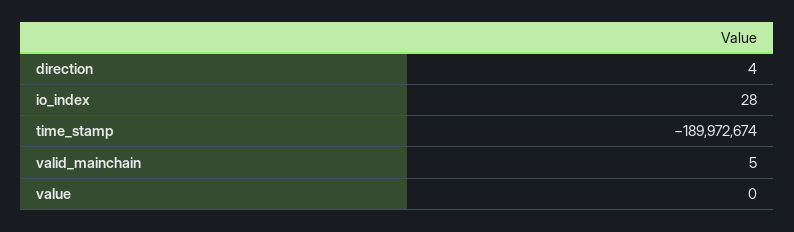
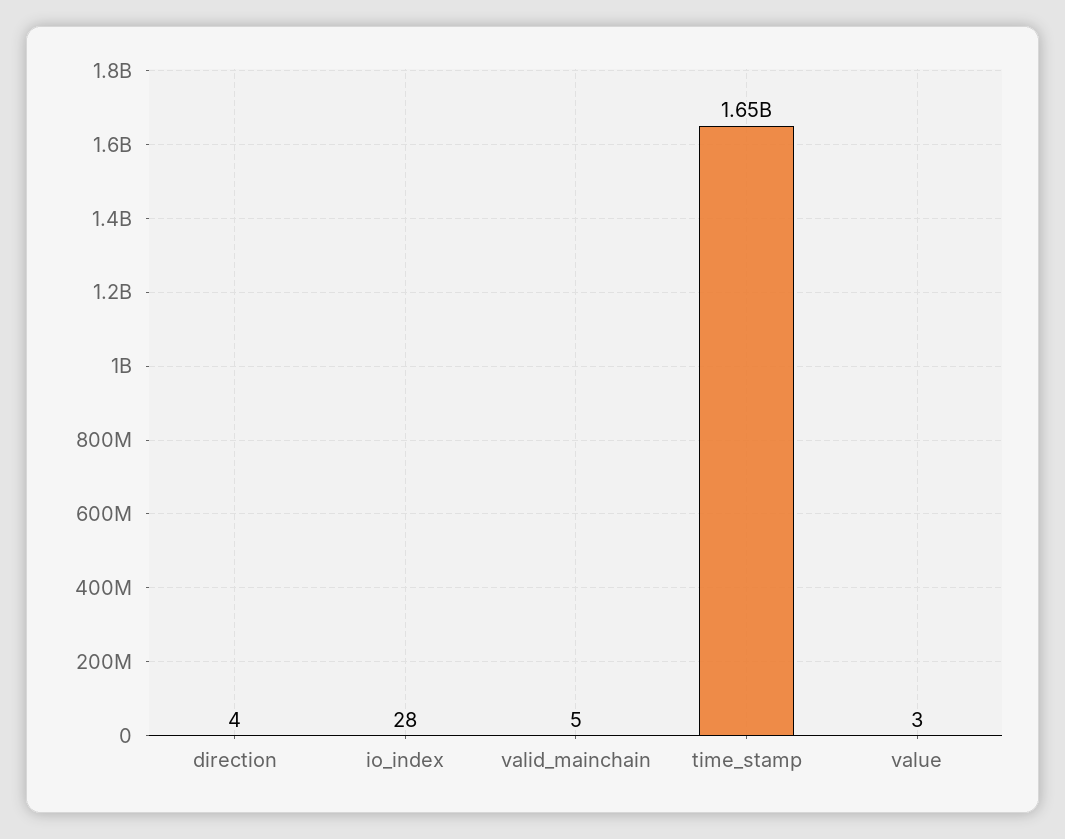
time_stamp: -189972674 -> 1650000000
value: 0 -> 3

